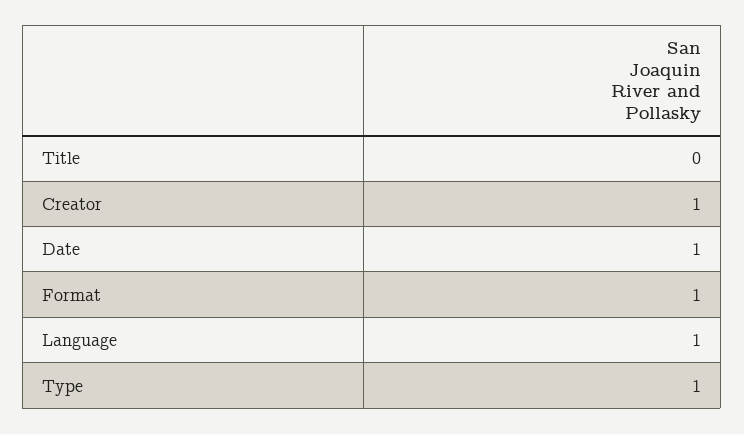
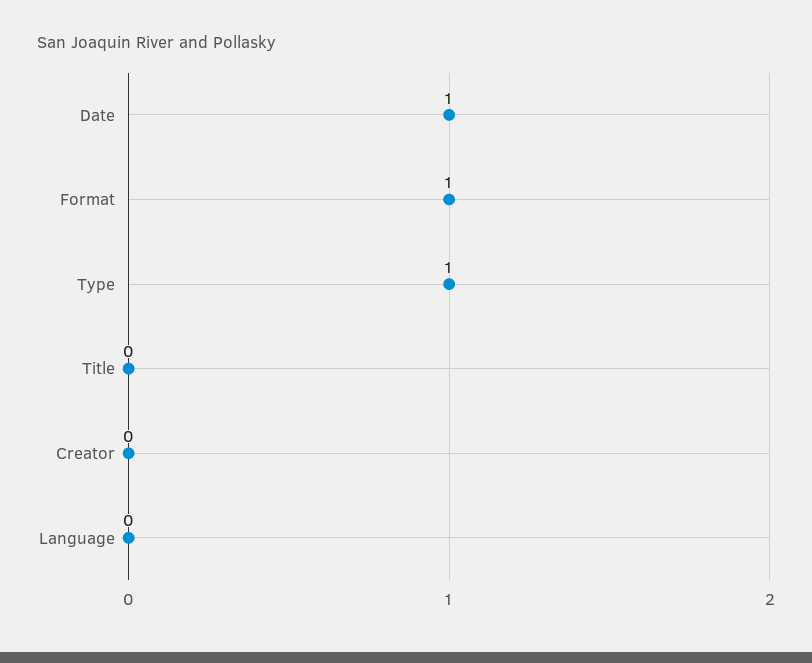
Creator: 1 -> 0
Language: 1 -> 0

